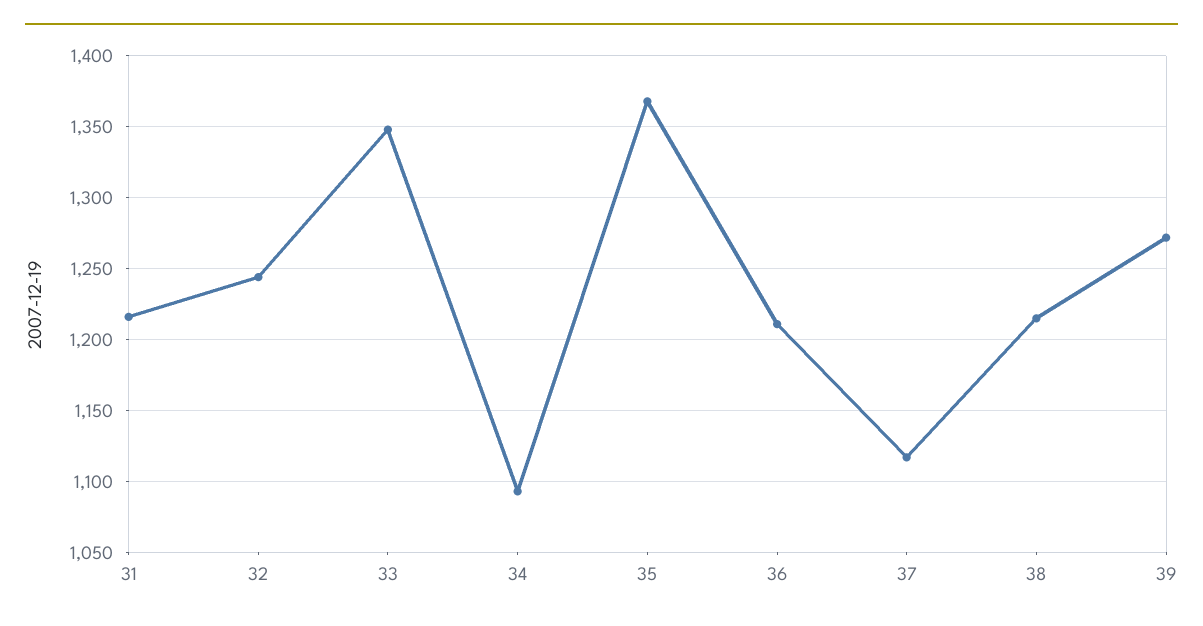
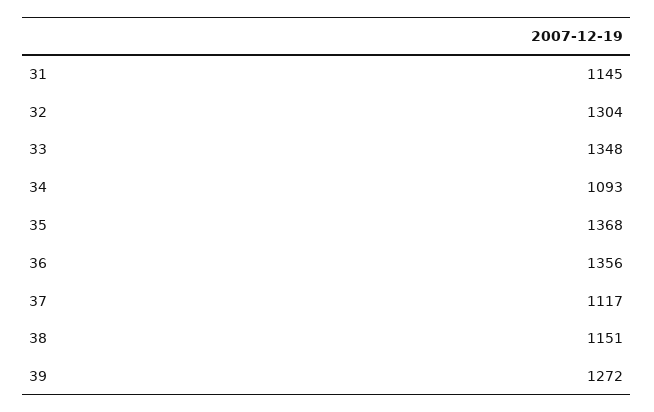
31: 1215 -> 1145
32: 1245 -> 1304
36: 1210 -> 1356
38: 1215 -> 1151

